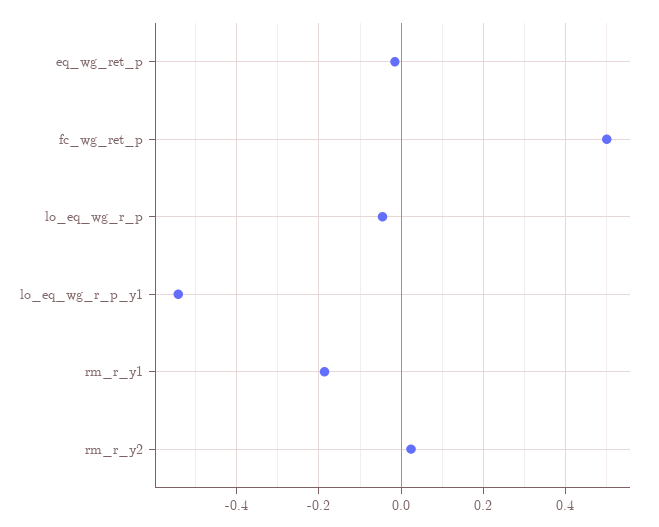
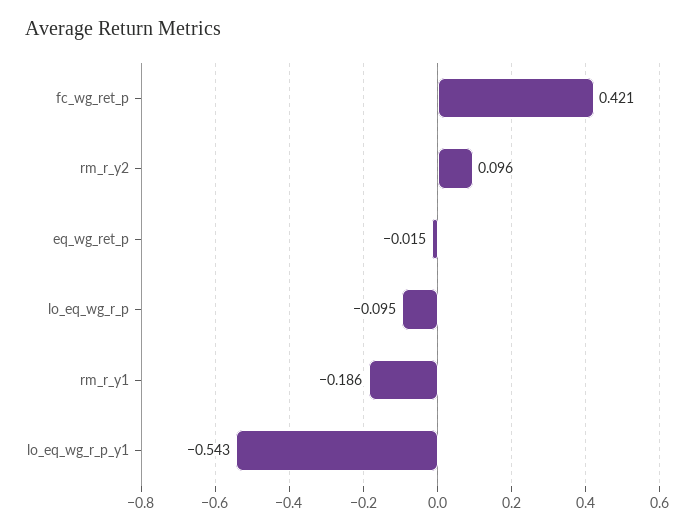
fc_wg_ret_p: 0.5 -> 0.421
lo_eq_wg_r_p: -0.04 -> -0.095
rm_r_y2: 0.02 -> 0.096

